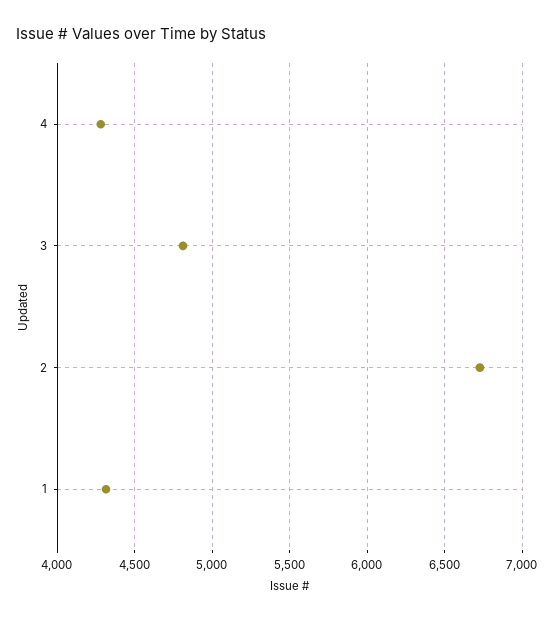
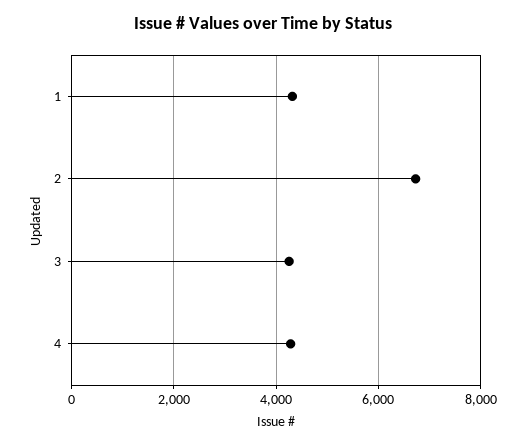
3: 4800 -> 4200

